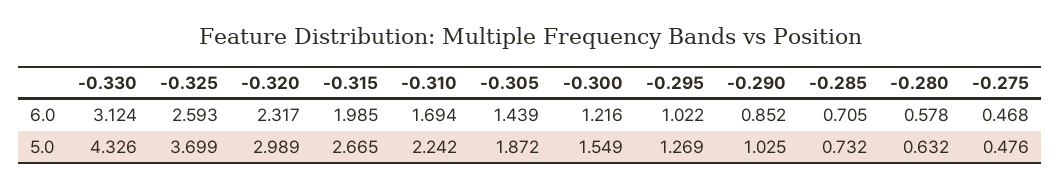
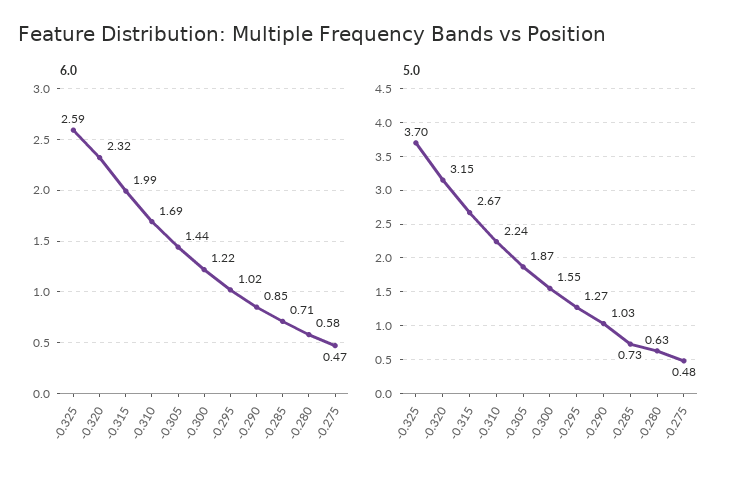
6.0, -0.330: 3.124 -> none
5.0, -0.330: 4.326 -> none
5.0, -0.320: 2.989 -> 3.15

